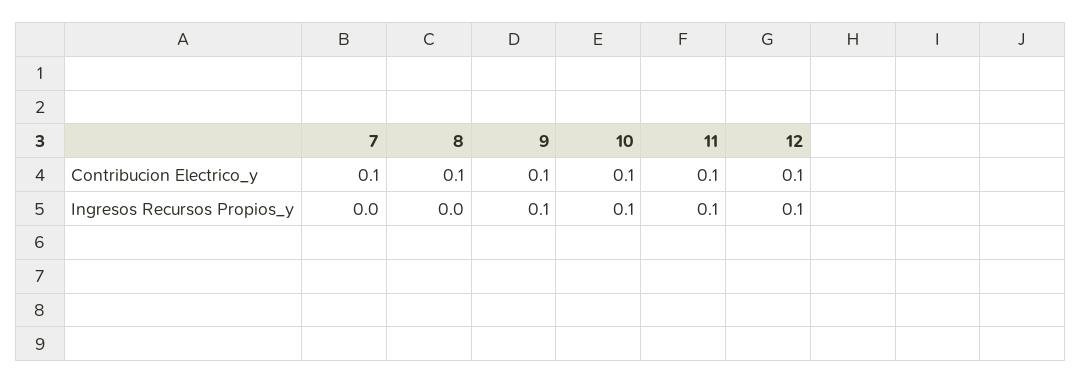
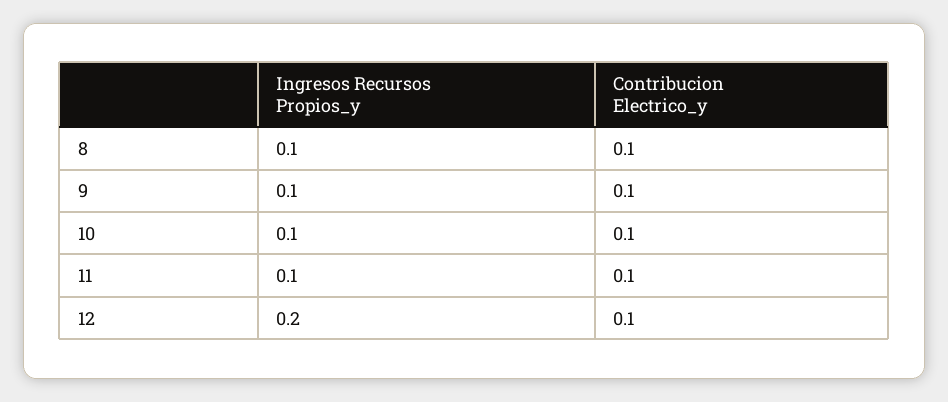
7, Contribucion Electrico_y: 0.1 -> none
7, Ingresos Recursos Propios_y: 0 -> none
8, Ingresos Recursos Propios_y: 0 -> 0.1
12, Ingresos Recursos Propios_y: 0.1 -> 0.2

